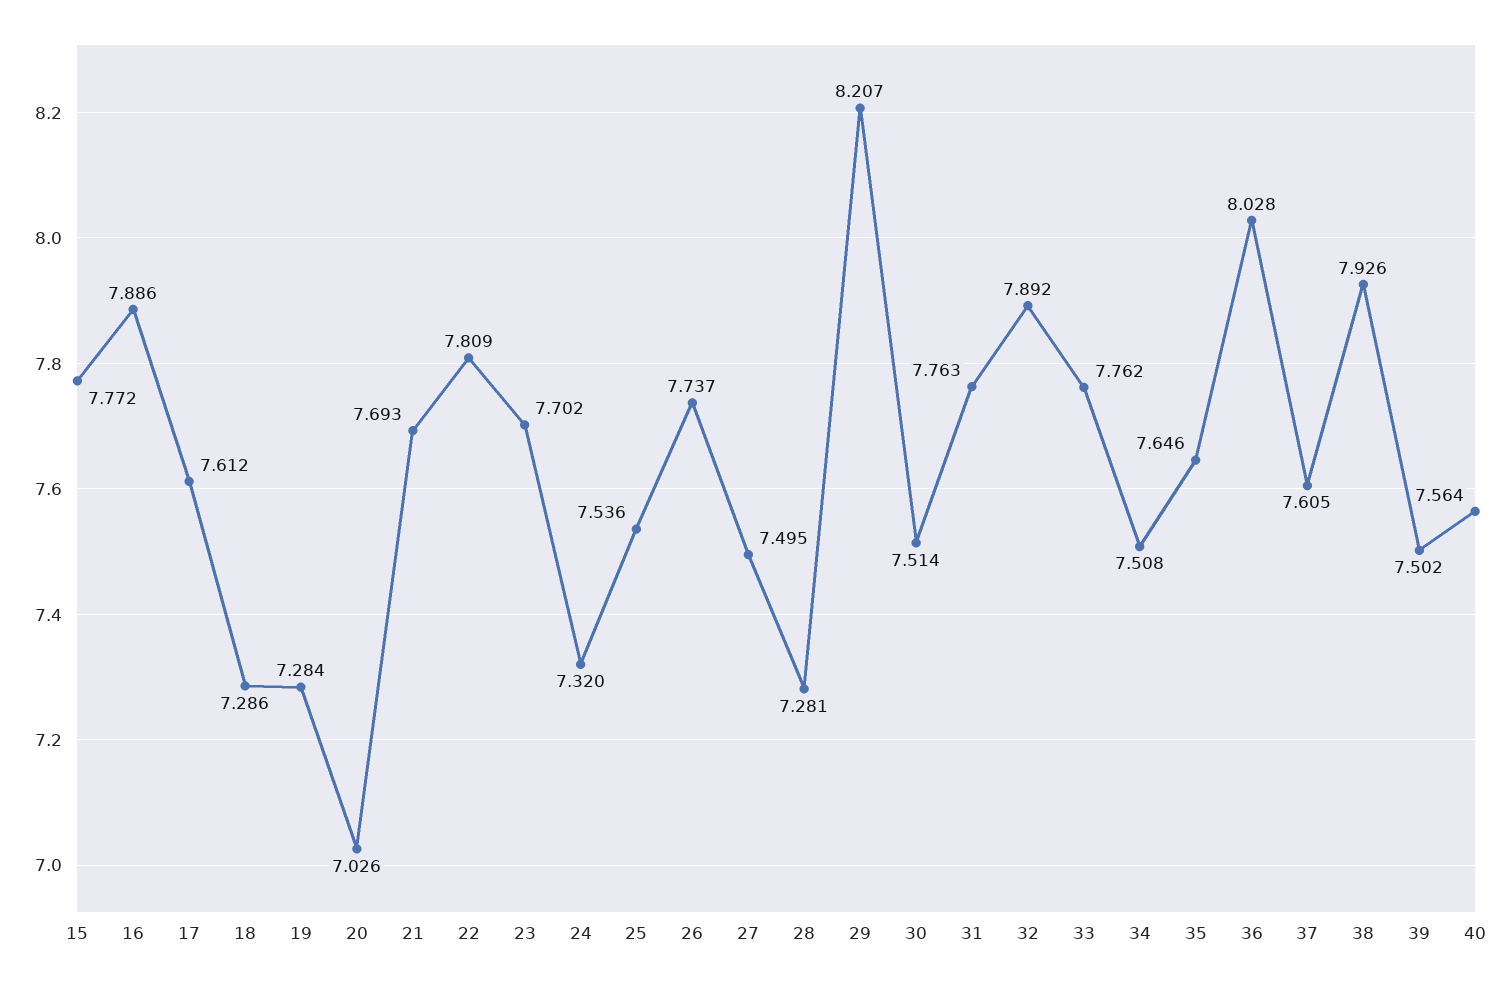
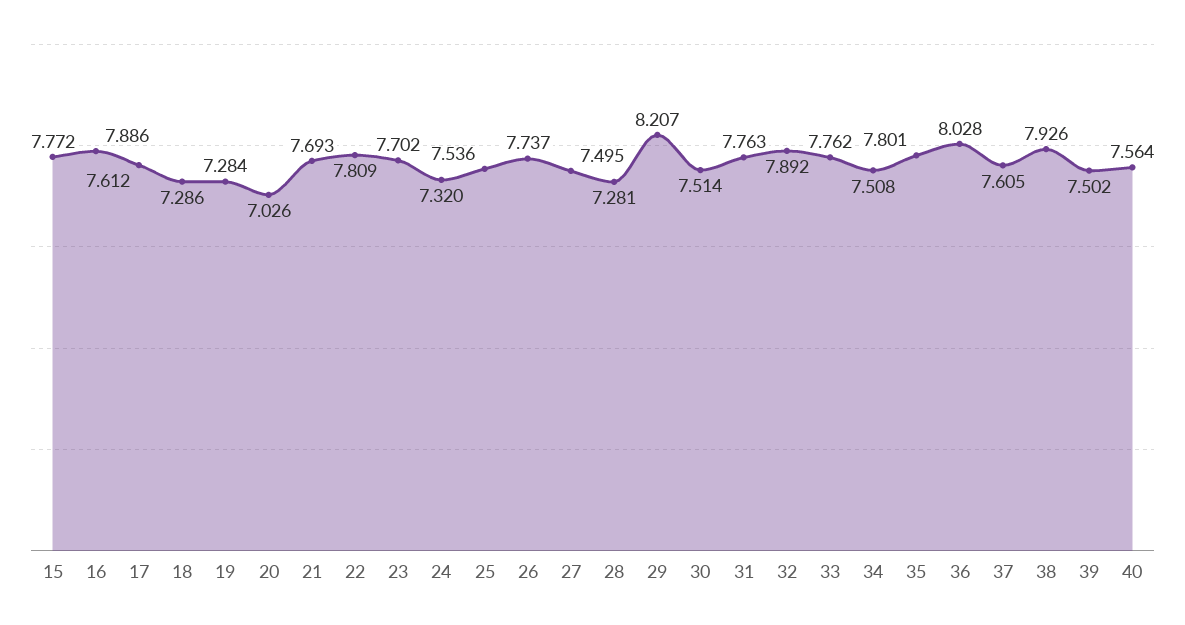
35: 7.646 -> 7.801

